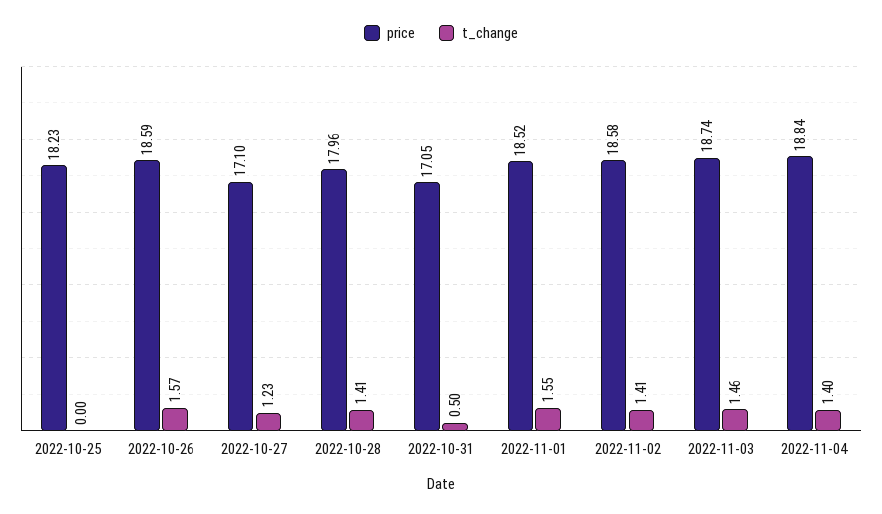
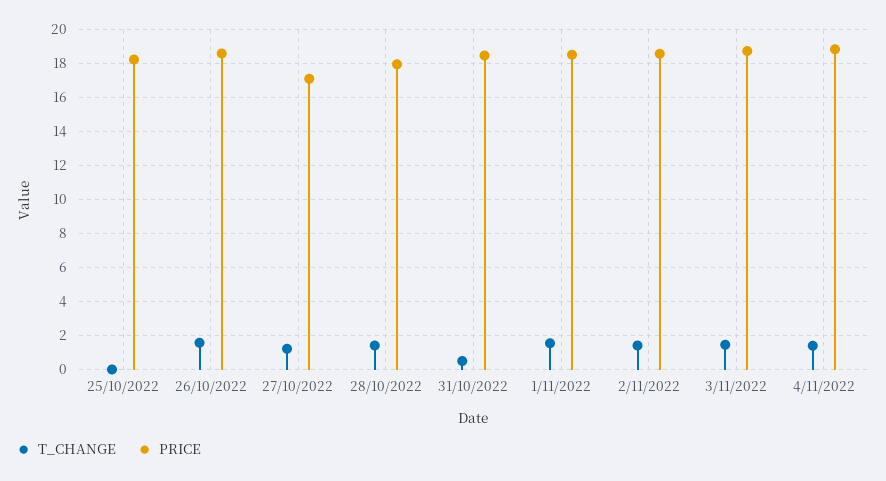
price, 2022-10-31: 17.05 -> 18.5

